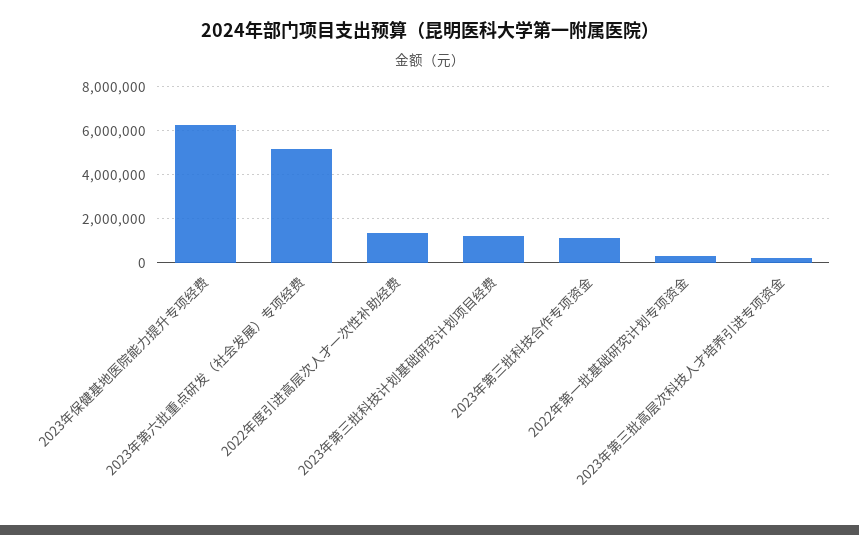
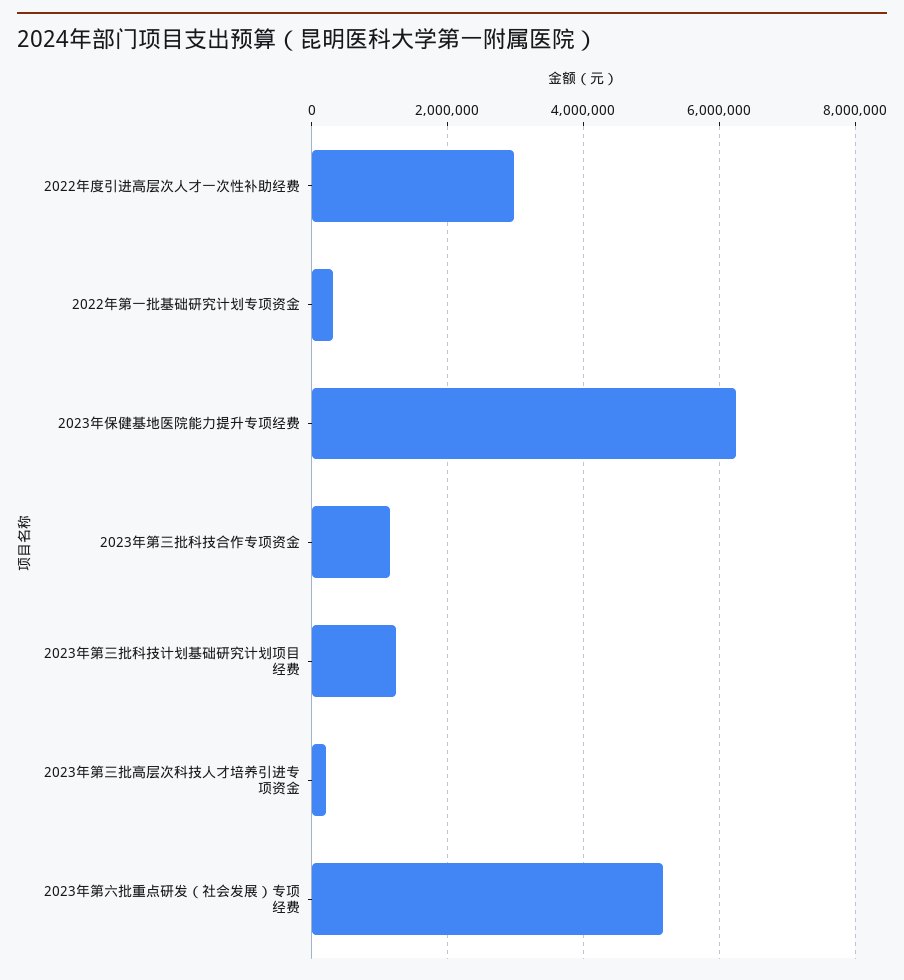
2022年度引进高层次人才一次性补助经费: 1500000 -> 3000000

